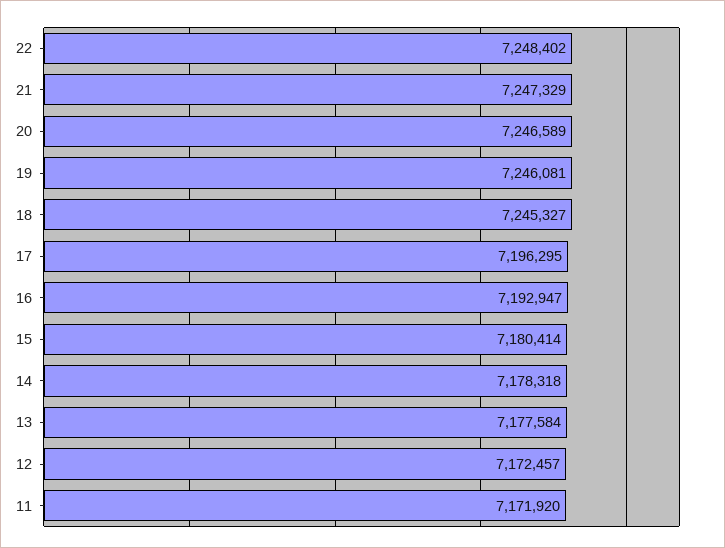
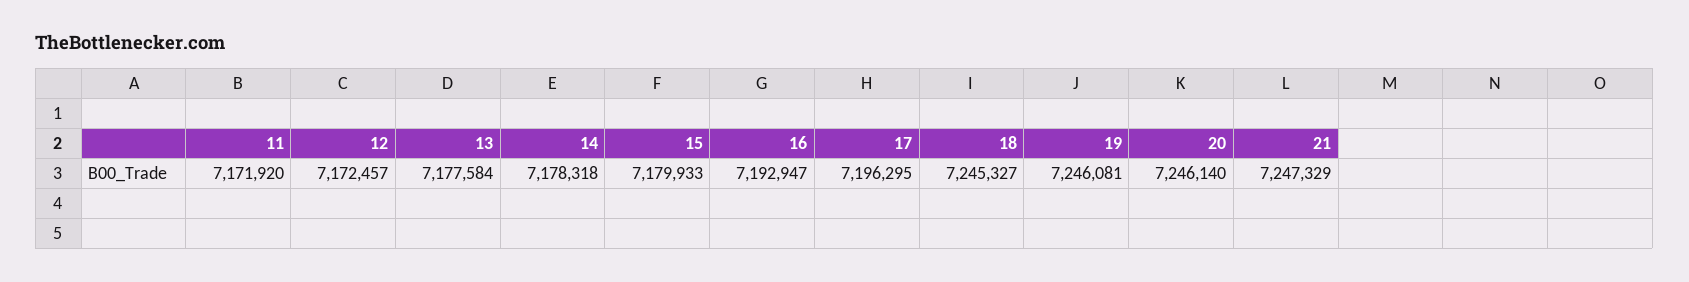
22: 7248402 -> none
20: 7246589 -> 7246140
15: 7180414 -> 7179933

